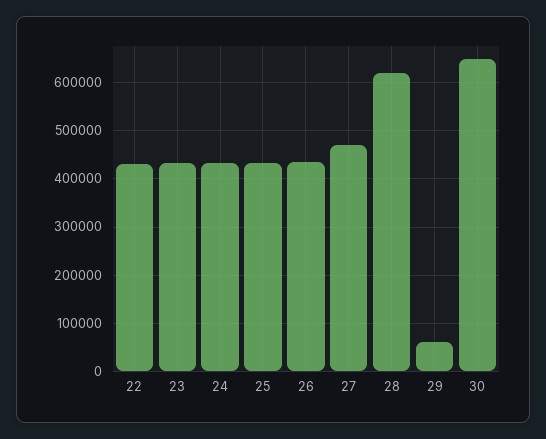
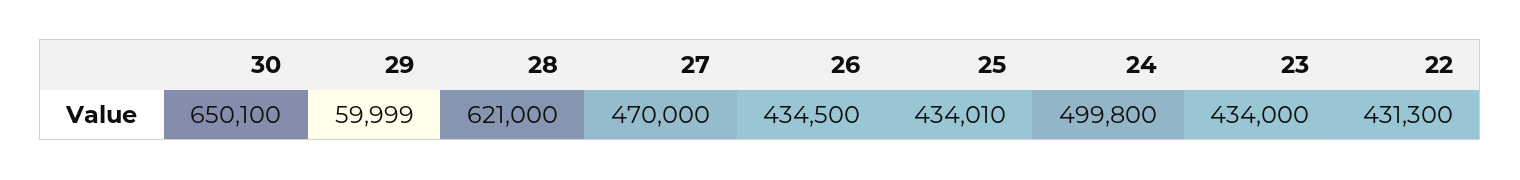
24: 440000 -> 499800

